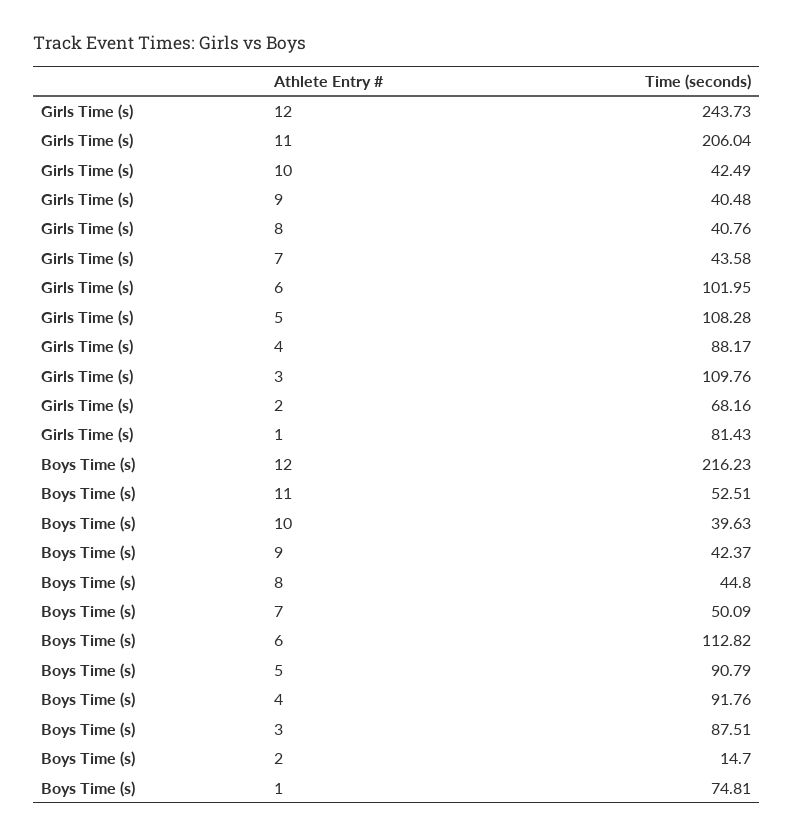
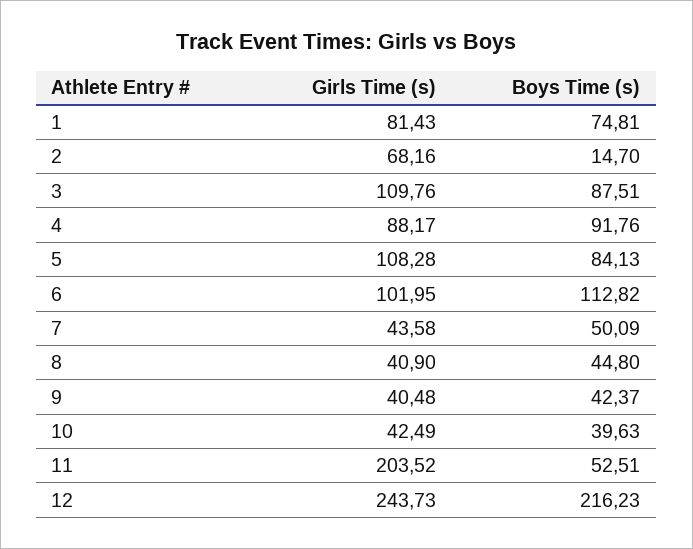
Girls Time (s), 11: 206.04 -> 203.52
Girls Time (s), 8: 40.76 -> 40.9
Boys Time (s), 5: 90.79 -> 84.13

